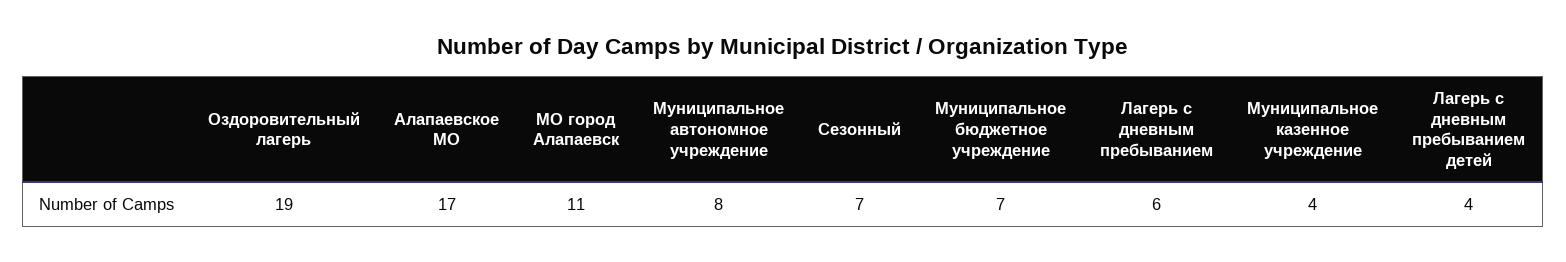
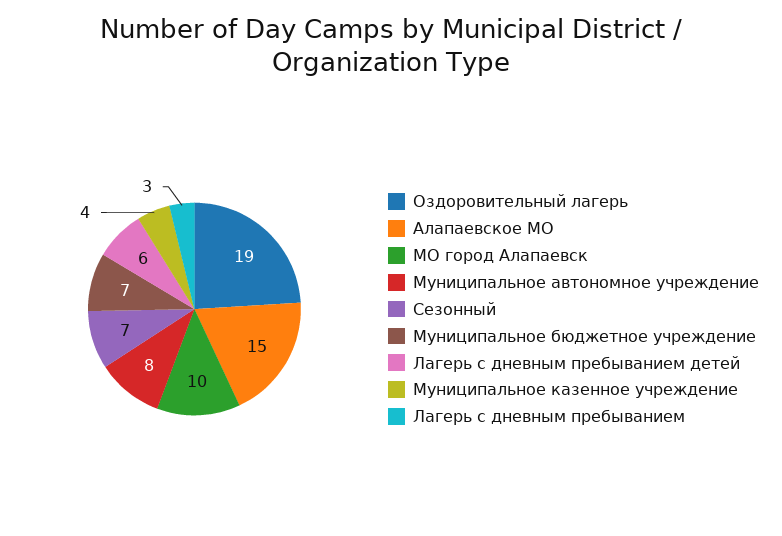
Алапаевское МО: 17 -> 15
МО город Алапаевск: 11 -> 10
Лагерь с дневным пребыванием: 6 -> 3
Лагерь с дневным пребыванием детей: 4 -> 6

